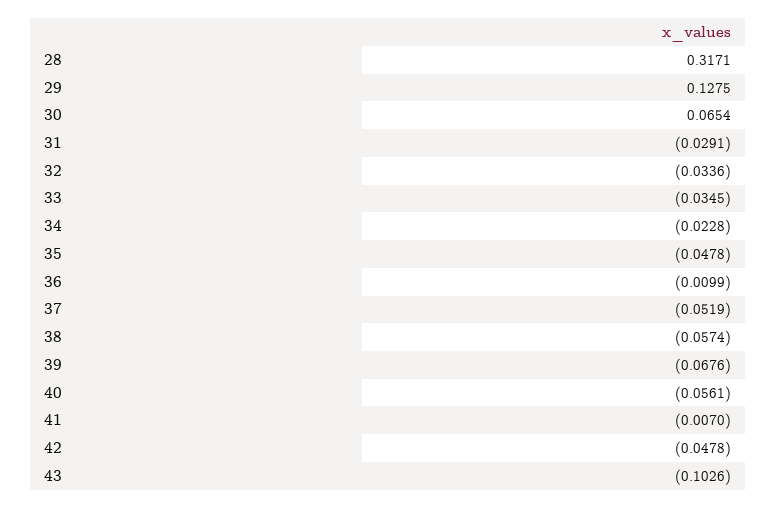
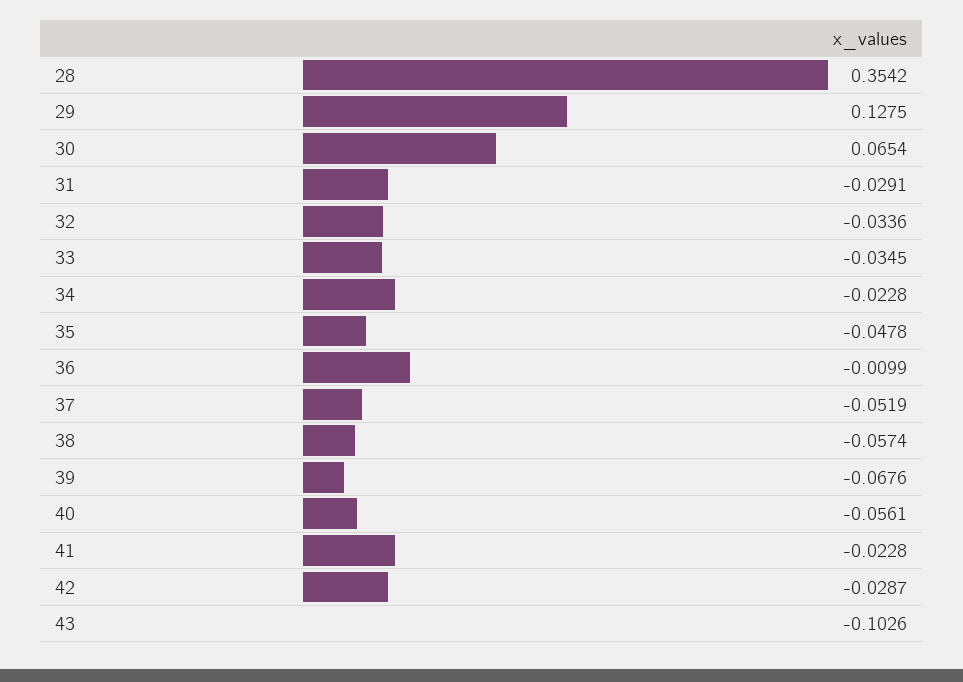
28: 0.3171 -> 0.3542
41: -0.007 -> -0.0228
42: -0.0478 -> -0.0287

